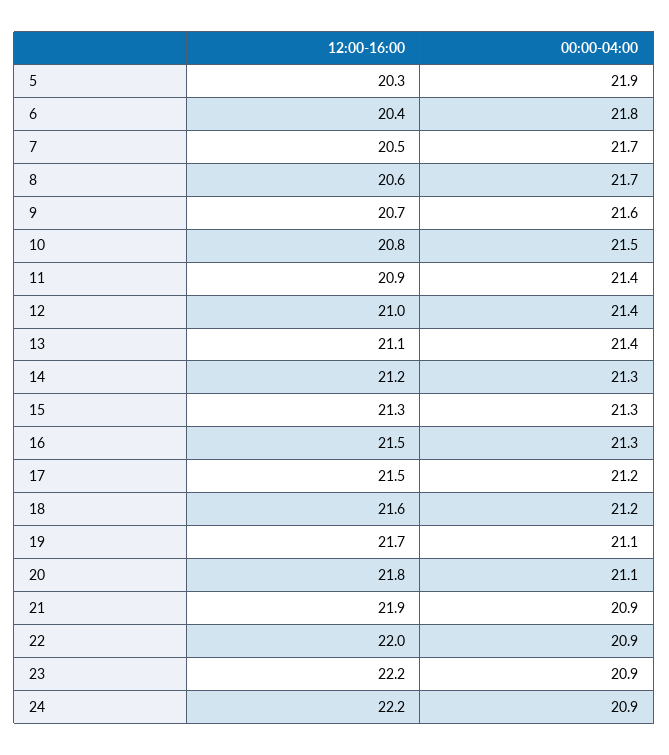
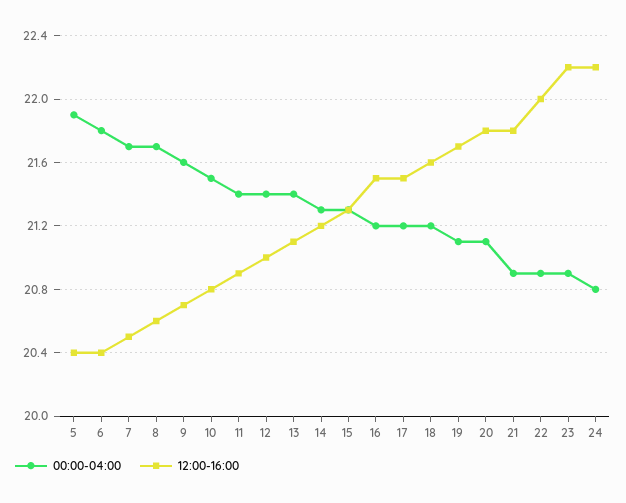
12:00-16:00, 5: 20.3 -> 20.4
00:00-04:00, 16: 21.3 -> 21.2
12:00-16:00, 21: 21.9 -> 21.8
00:00-04:00, 24: 20.9 -> 20.8

